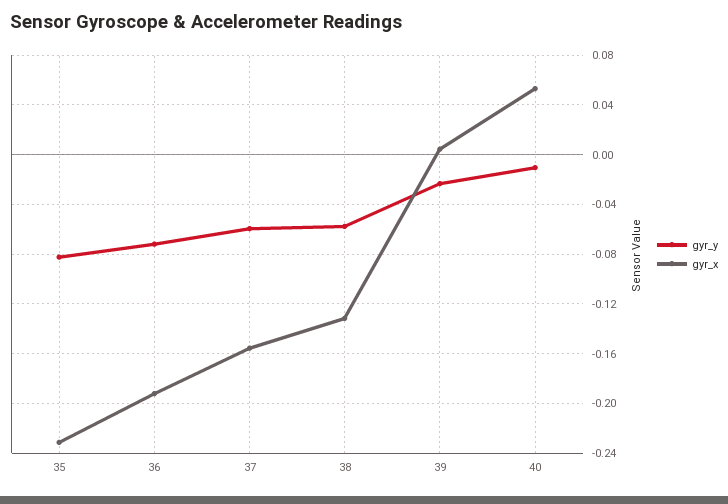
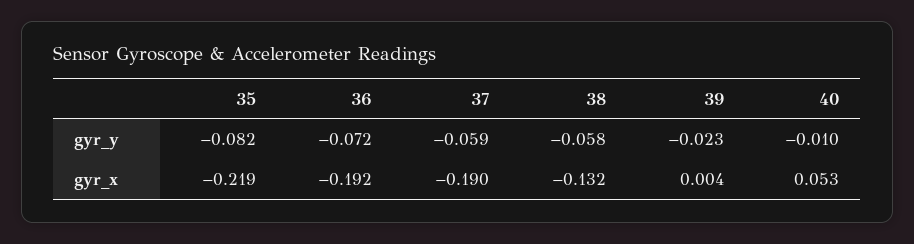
gyr_x, 35: -0.23 -> -0.219
gyr_x, 37: -0.155 -> -0.19

